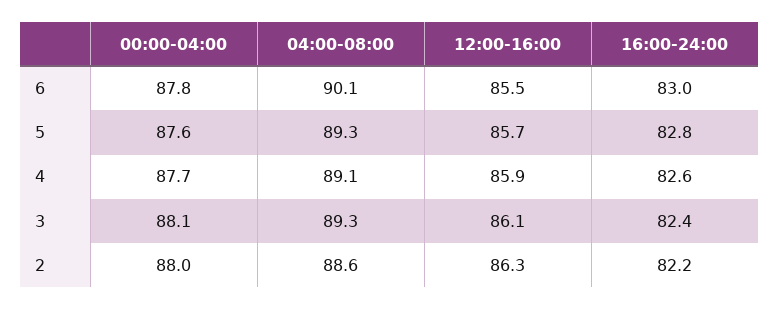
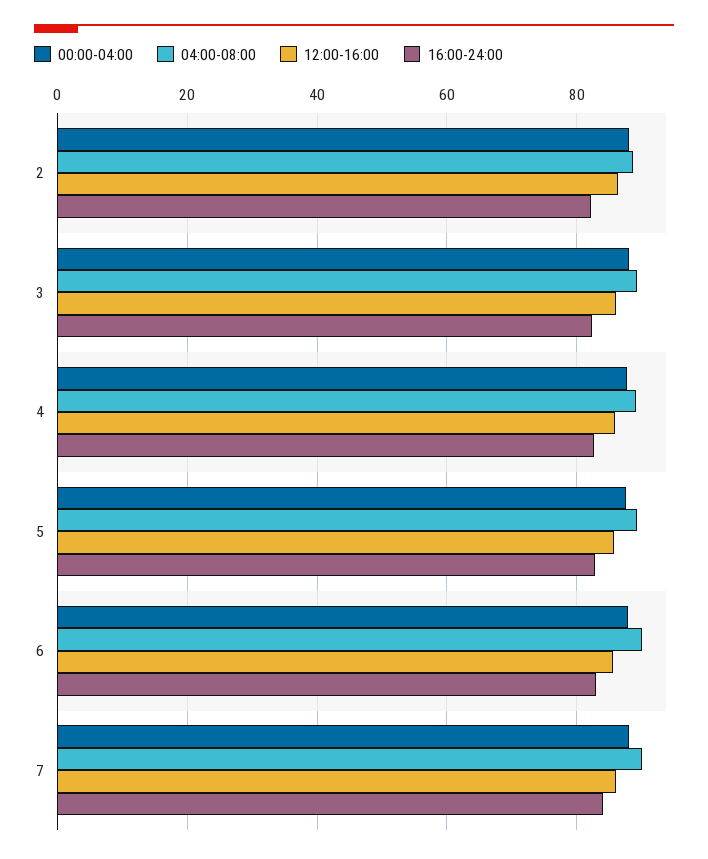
00:00-04:00, 7: none -> 88
04:00-08:00, 7: none -> 90
12:00-16:00, 7: none -> 86
16:00-24:00, 7: none -> 84

